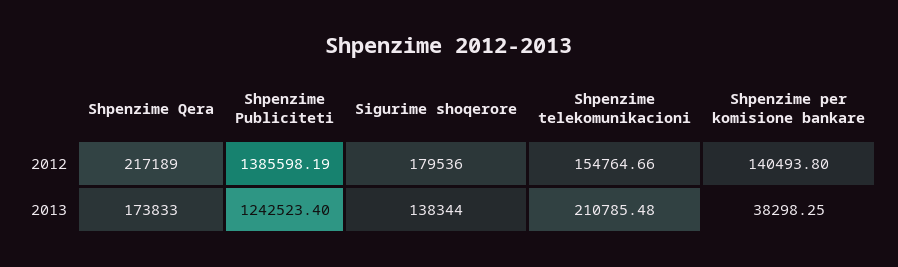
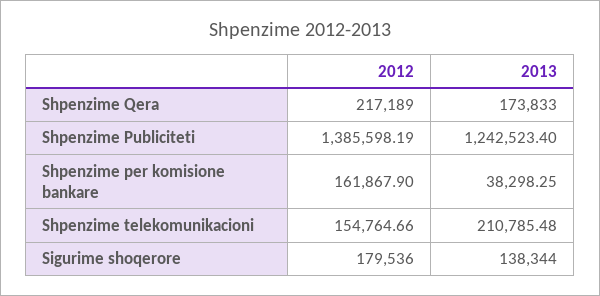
Shpenzime per komisione bankare, 2012: 140493.8 -> 161867.9

